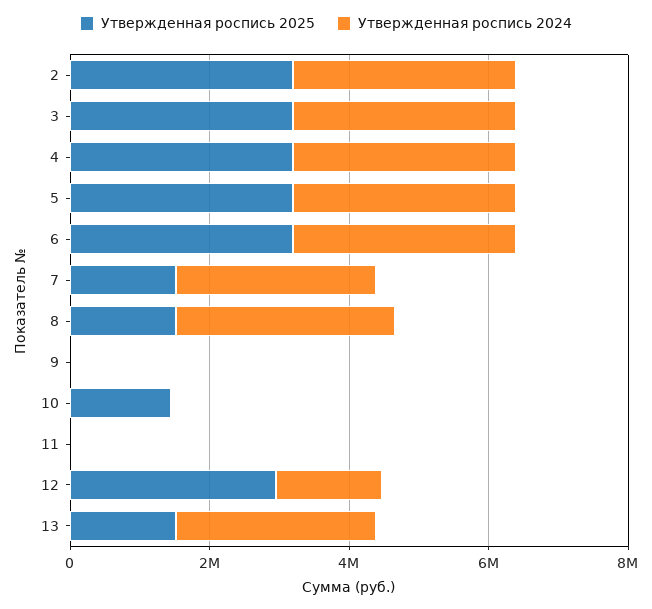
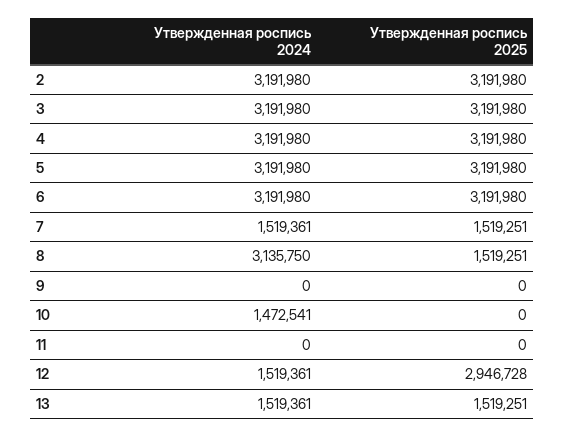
Утвержденная роспись 2024, 7: 3000000 -> 1519361
Утвержденная роспись 2025, 10: 1500000 -> 0
Утвержденная роспись 2024, 10: 0 -> 1472541
Утвержденная роспись 2024, 13: 3000000 -> 1519361

